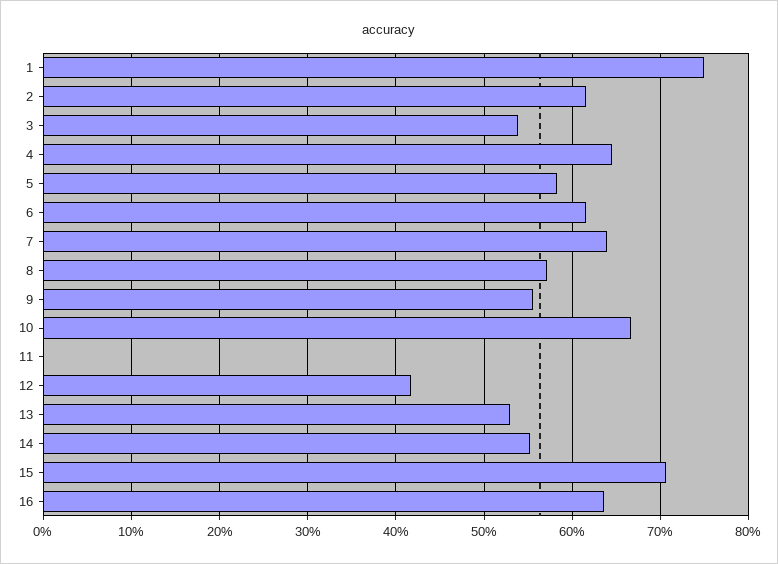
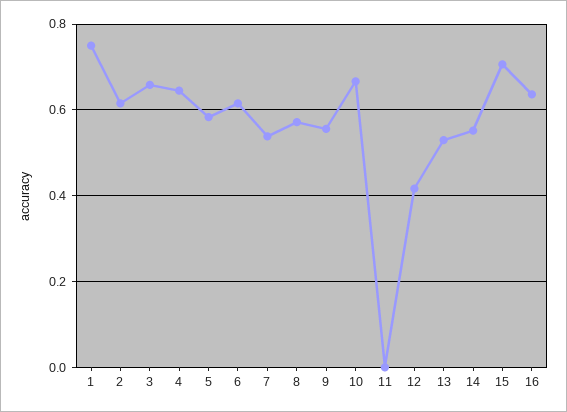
3: 0.54 -> 0.66
7: 0.64 -> 0.54

